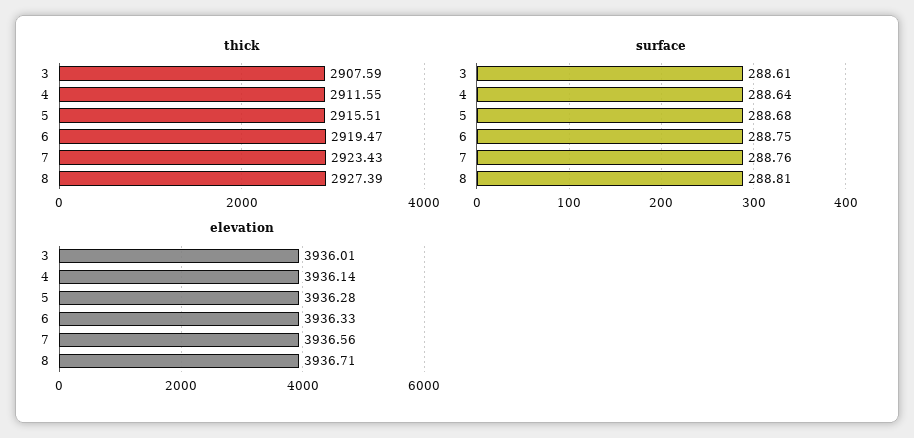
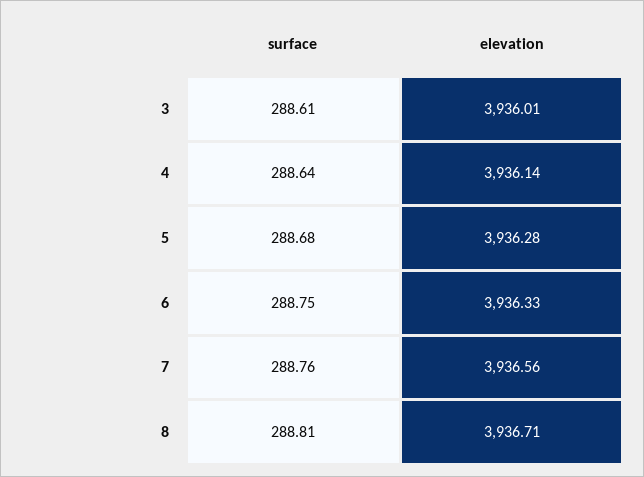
thick, 3: 2907.59 -> none
thick, 4: 2911.55 -> none
thick, 5: 2915.51 -> none
thick, 6: 2919.47 -> none
thick, 7: 2923.43 -> none
thick, 8: 2927.39 -> none

